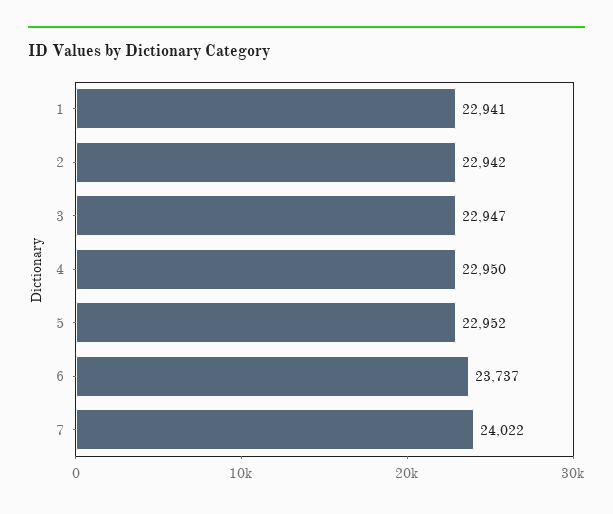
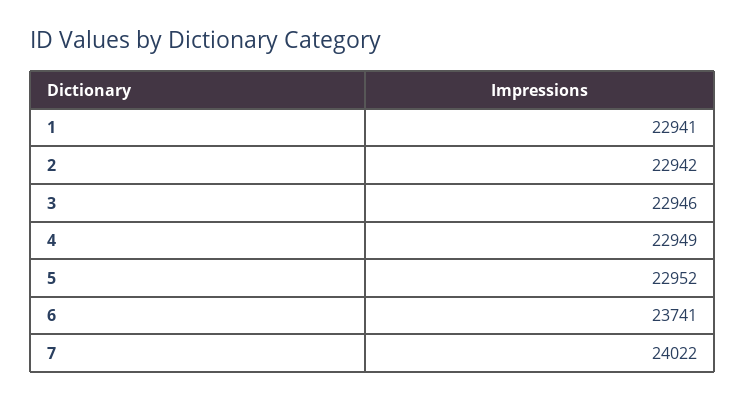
3: 22947 -> 22946
4: 22950 -> 22949
6: 23737 -> 23741

